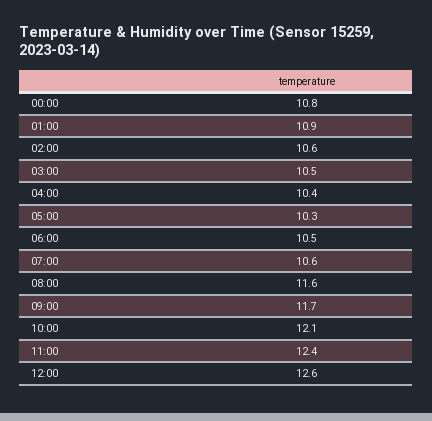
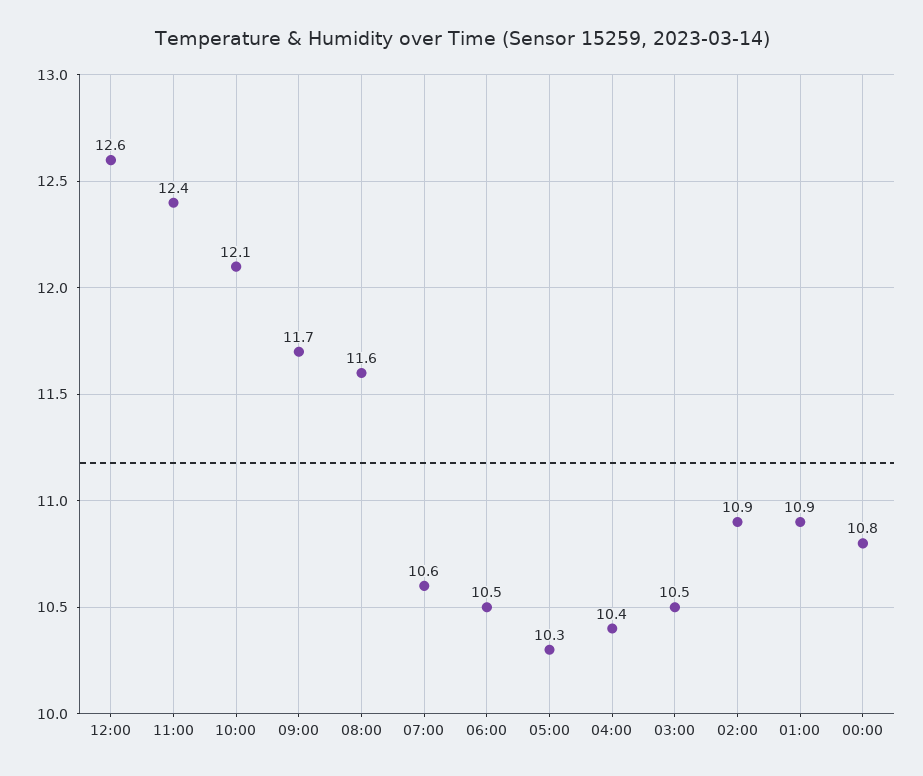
02:00: 10.6 -> 10.9

